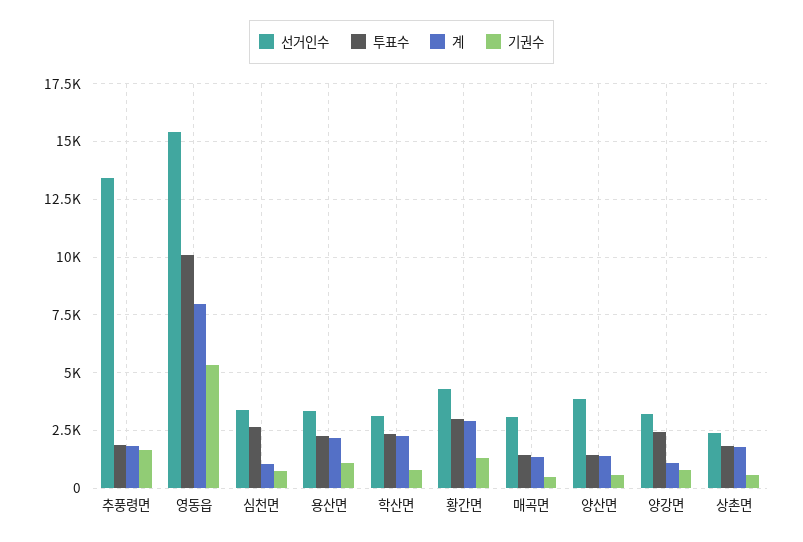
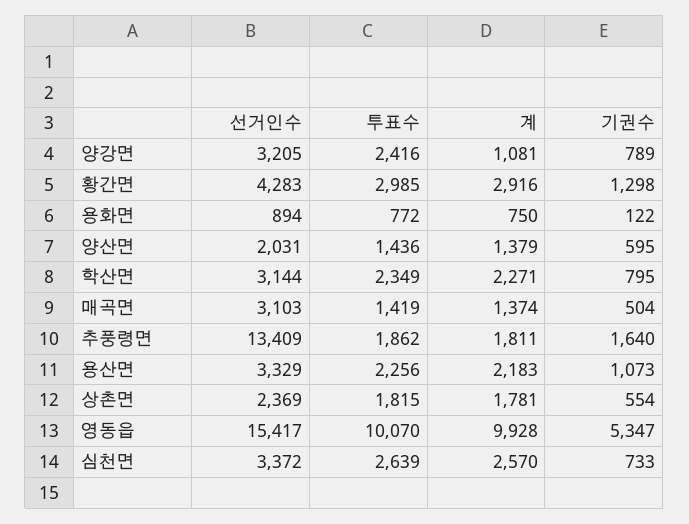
계, 영동읍: 8000 -> 9928
계, 심천면: 1000 -> 2570
선거인수, 양산면: 4000 -> 2031
선거인수, 용화면: none -> 894
투표수, 용화면: none -> 772
계, 용화면: none -> 750
기권수, 용화면: none -> 122

